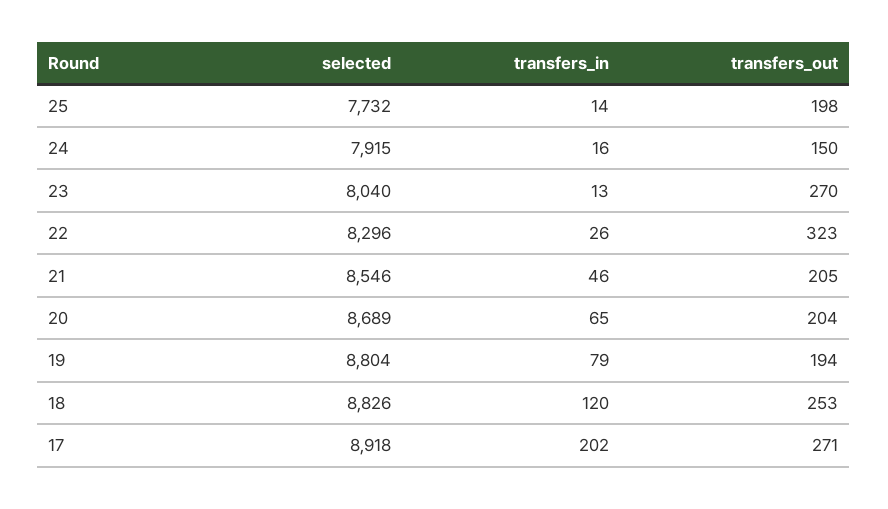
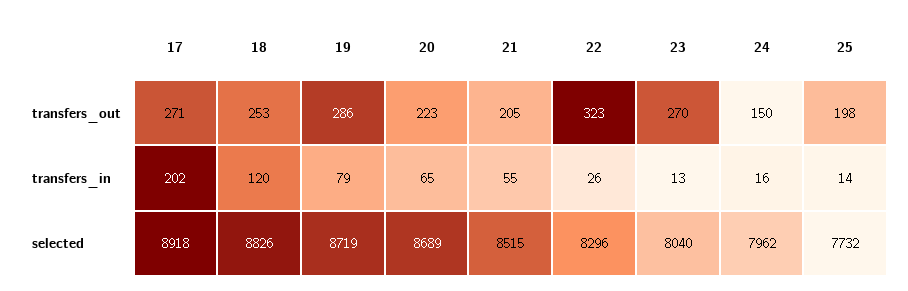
selected, 24: 7915 -> 7962
selected, 21: 8546 -> 8515
transfers_in, 21: 46 -> 55
transfers_out, 20: 204 -> 223
selected, 19: 8804 -> 8719
transfers_out, 19: 194 -> 286

